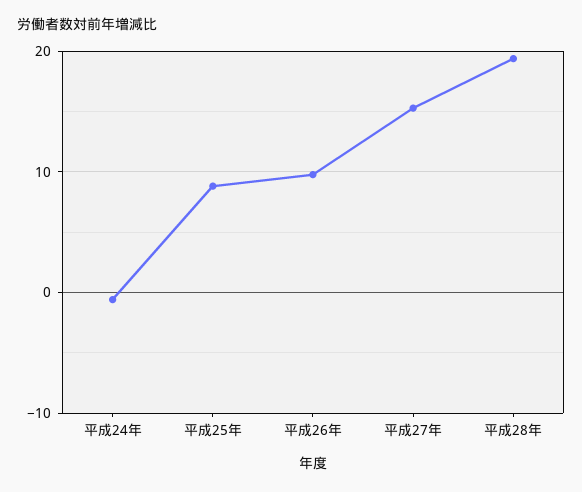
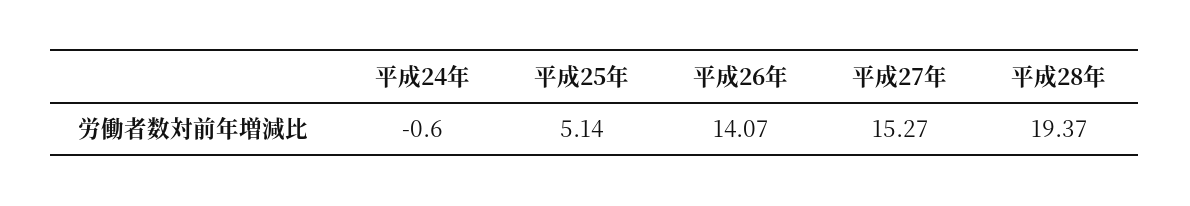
平成25年: 9 -> 5.14
平成26年: 10 -> 14.07

